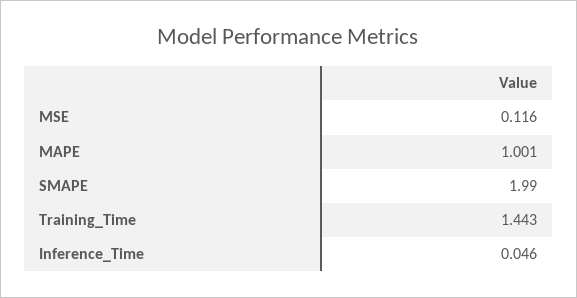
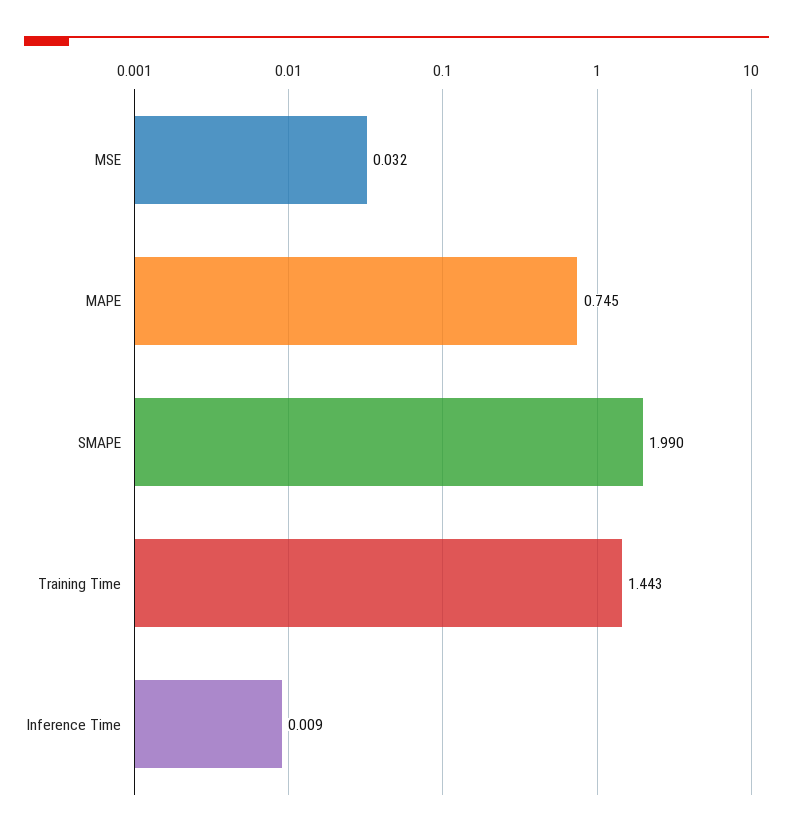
MSE: 0.116 -> 0.032
MAPE: 1.001 -> 0.745
Inference_Time: 0.046 -> 0.009

